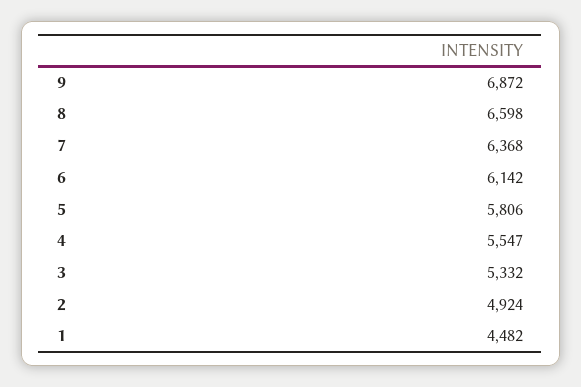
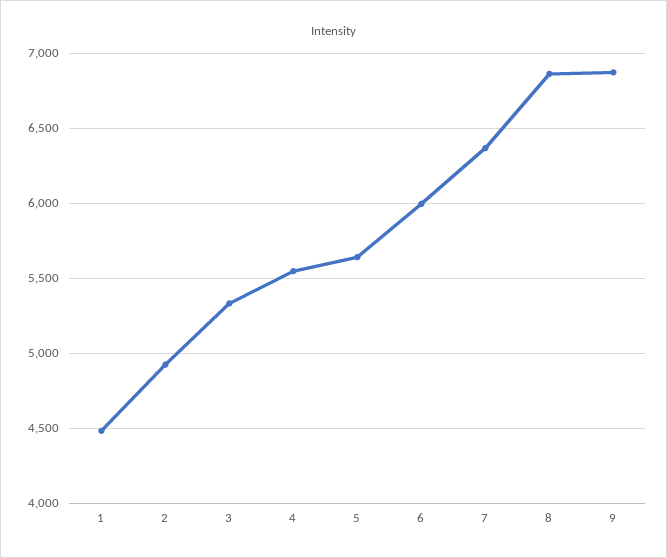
8: 6598 -> 6850
6: 6142 -> 6000
5: 5806 -> 5650

